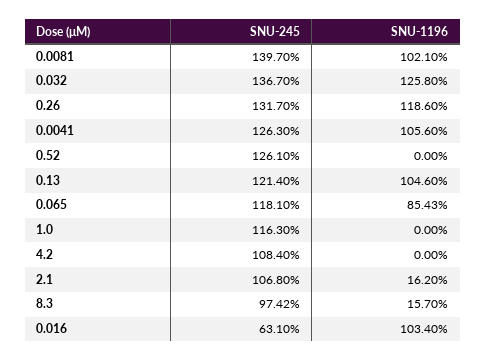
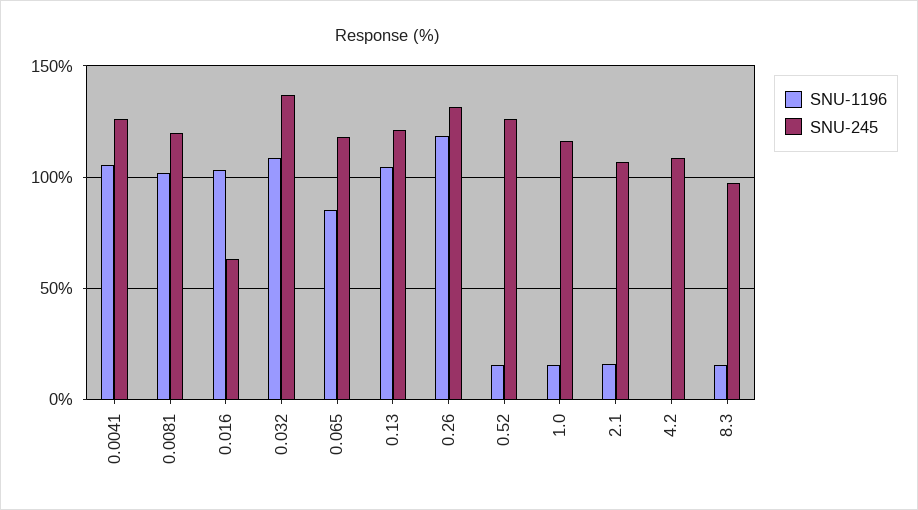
SNU-245, 0.0081: 139.7 -> 120
SNU-1196, 0.032: 125.8 -> 110
SNU-1196, 0.52: 0 -> 15
SNU-1196, 1.0: 0 -> 15

